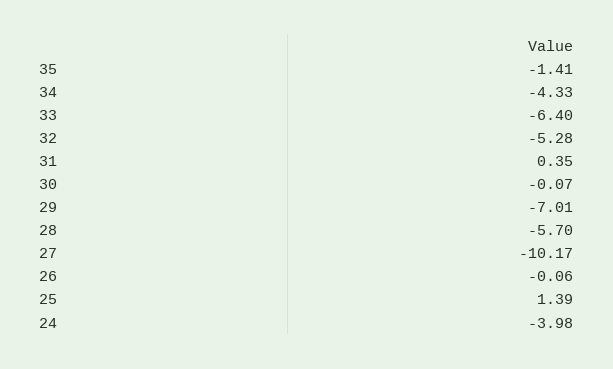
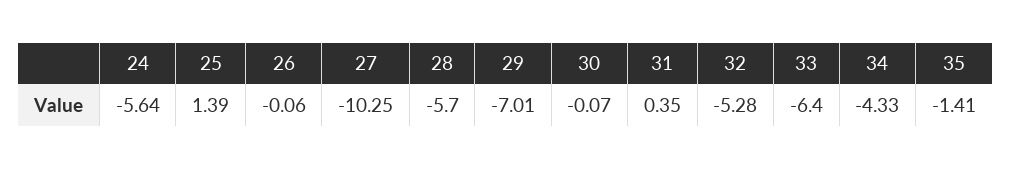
27: -10.17 -> -10.25
24: -3.98 -> -5.64

